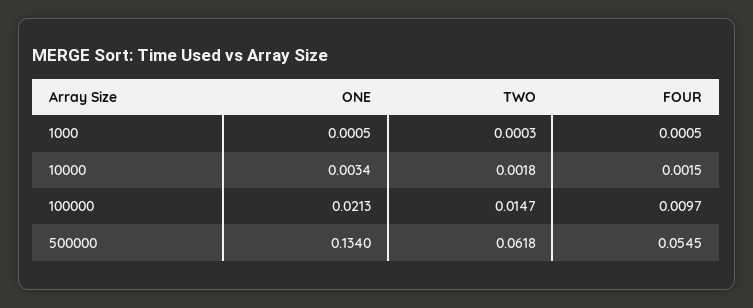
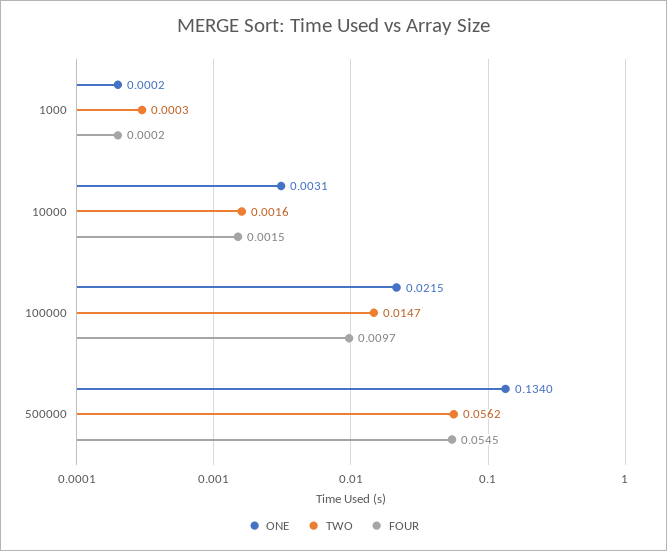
ONE, 1000: 0.0005 -> 0.0002
FOUR, 1000: 0.0005 -> 0.0002
ONE, 10000: 0.0034 -> 0.0031
TWO, 10000: 0.0018 -> 0.0016
ONE, 100000: 0.0213 -> 0.0215
TWO, 500000: 0.0618 -> 0.0562

